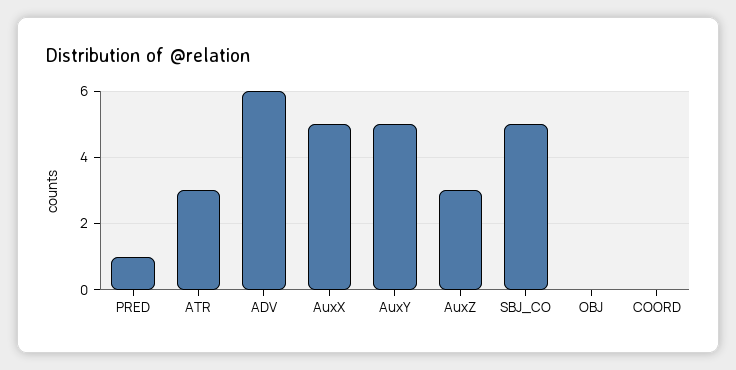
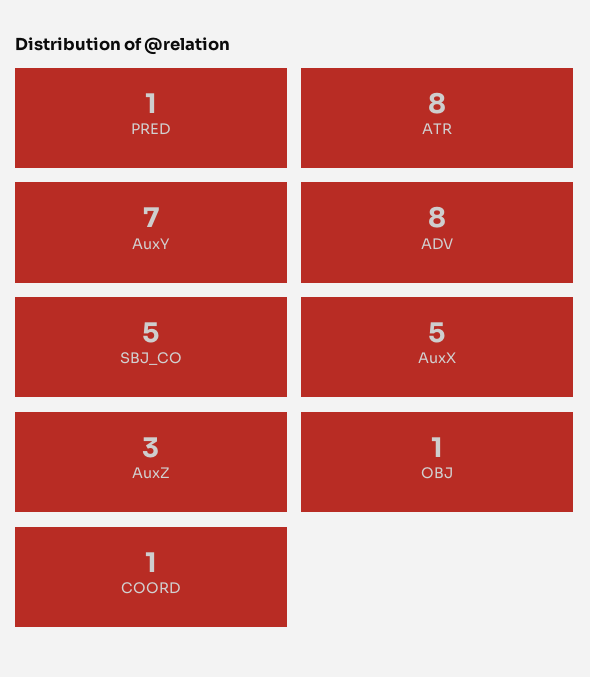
ATR: 3 -> 8
ADV: 6 -> 8
AuxY: 5 -> 7
OBJ: 0 -> 1
COORD: 0 -> 1

